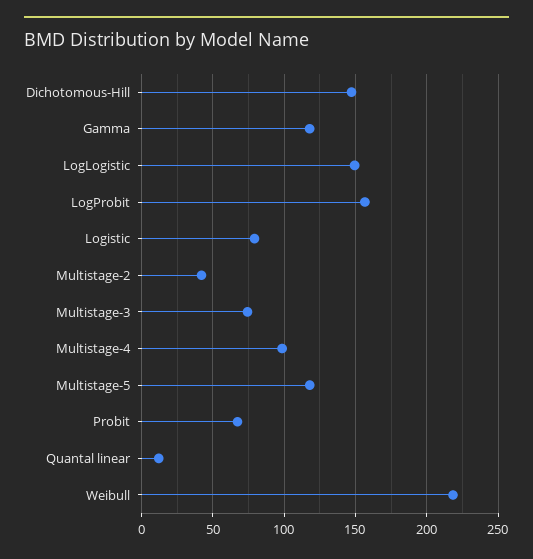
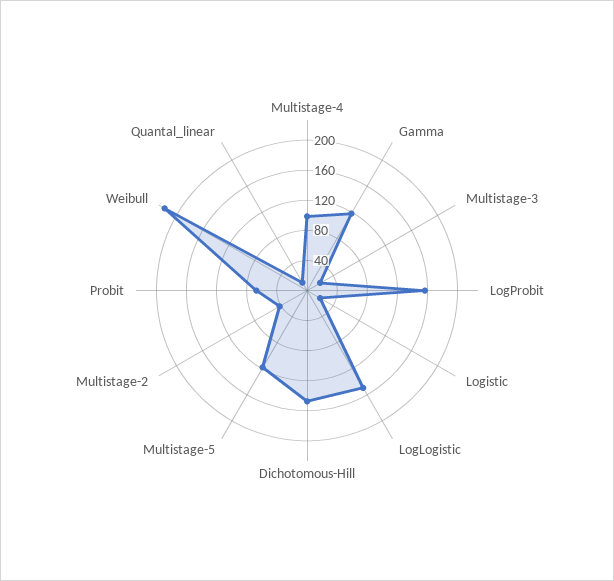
Logistic: 80 -> 20
Multistage-3: 75 -> 20

